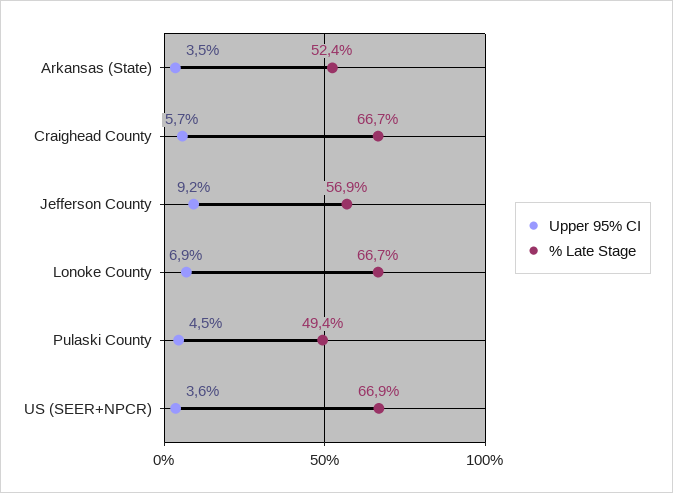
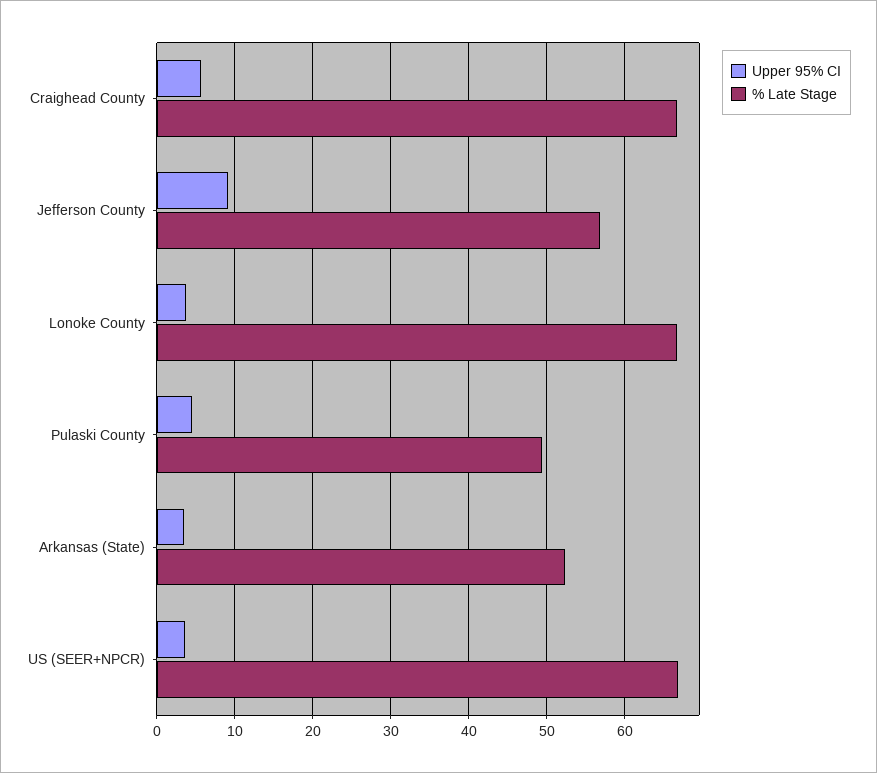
Upper 95% CI, Lonoke County: 6.9 -> 4

